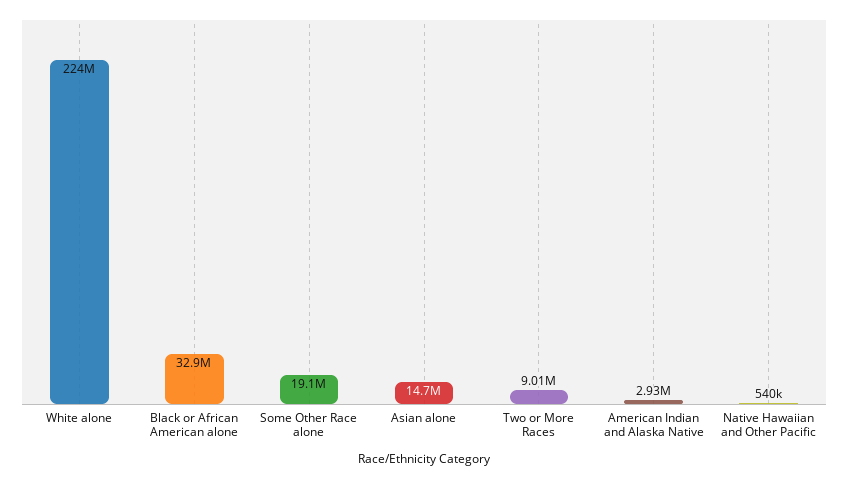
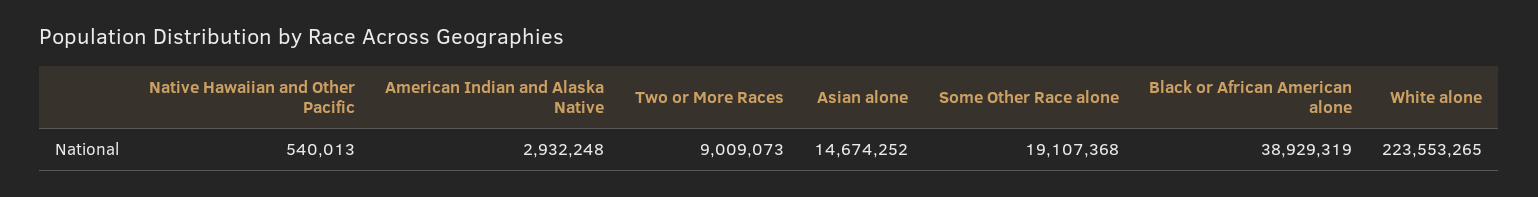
Black or African American alone: 32900000 -> 38929319

